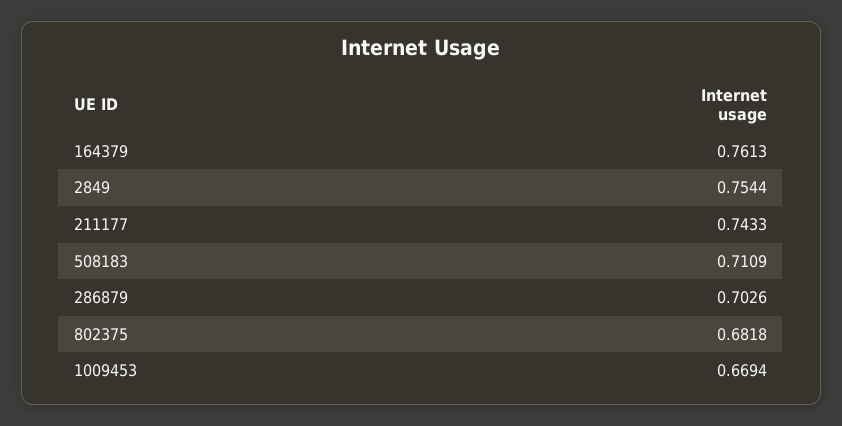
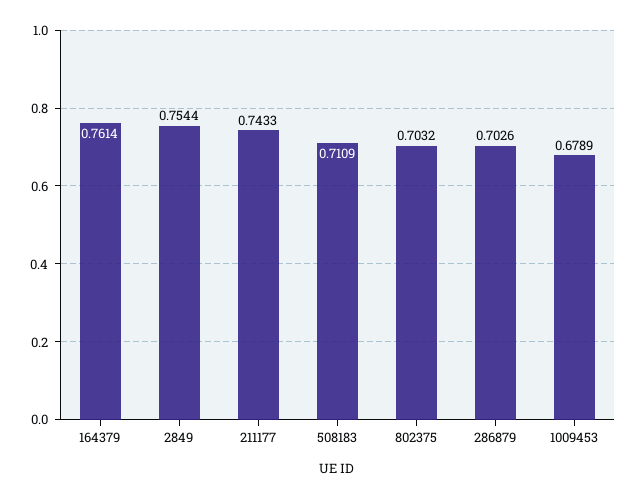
164379: 0.7613 -> 0.7614
802375: 0.6818 -> 0.7032
1009453: 0.6694 -> 0.6789

